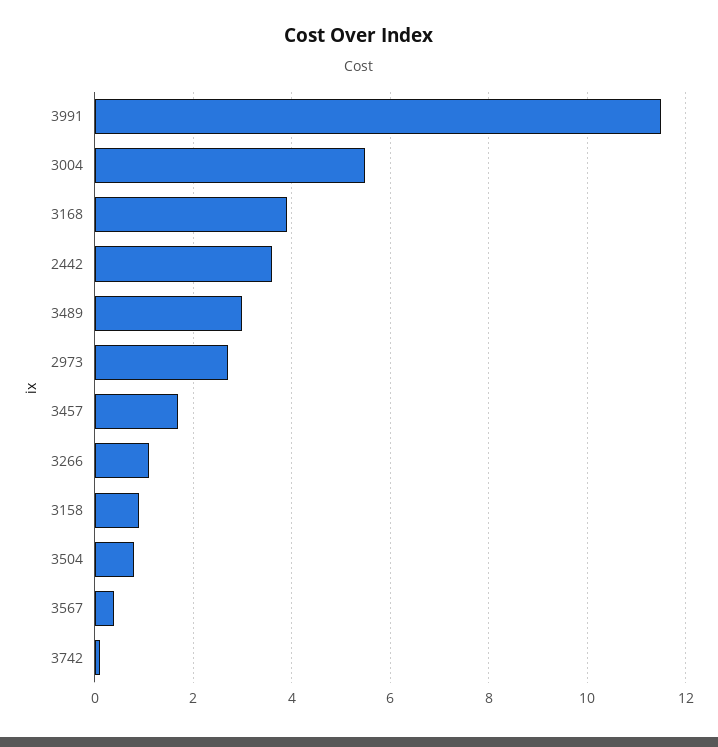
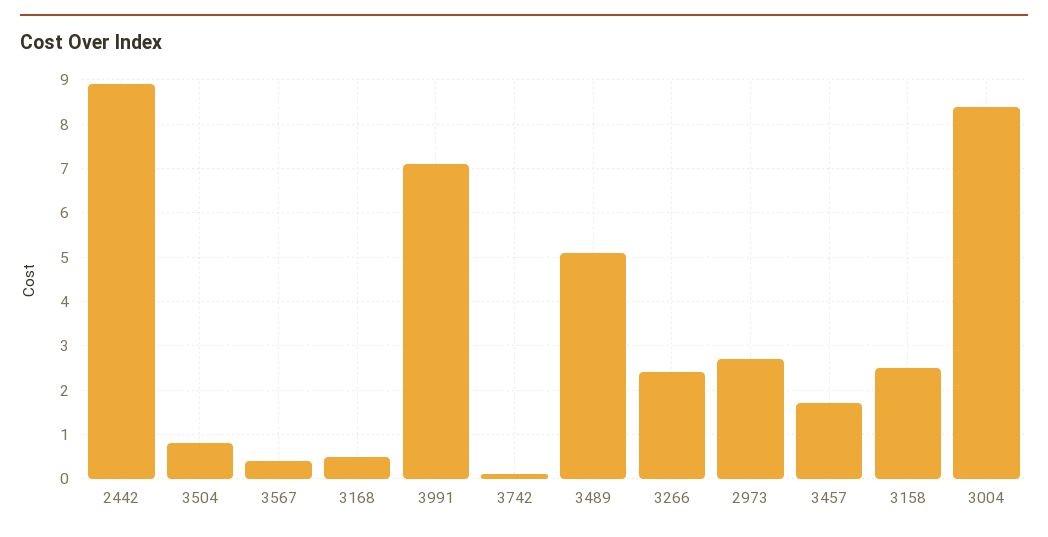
3991: 11.5 -> 7
3004: 5.5 -> 8.5
3168: 4 -> 0.5
2442: 3.5 -> 9
3489: 3 -> 5
3266: 1 -> 2.5
3158: 1 -> 2.5

